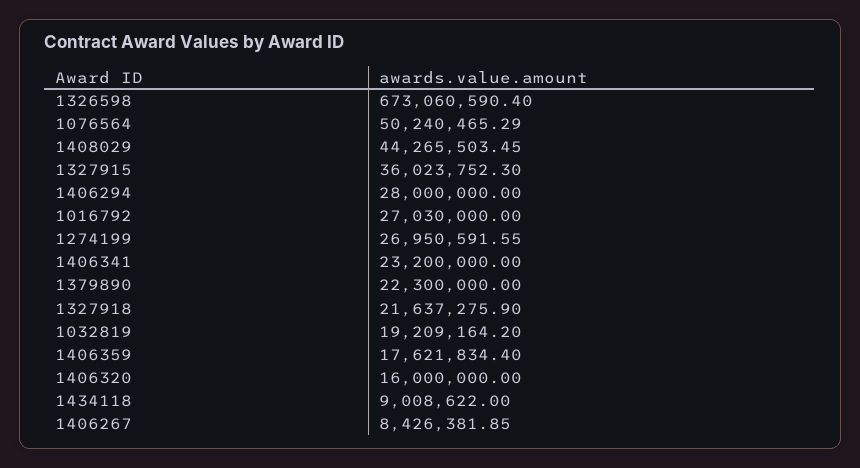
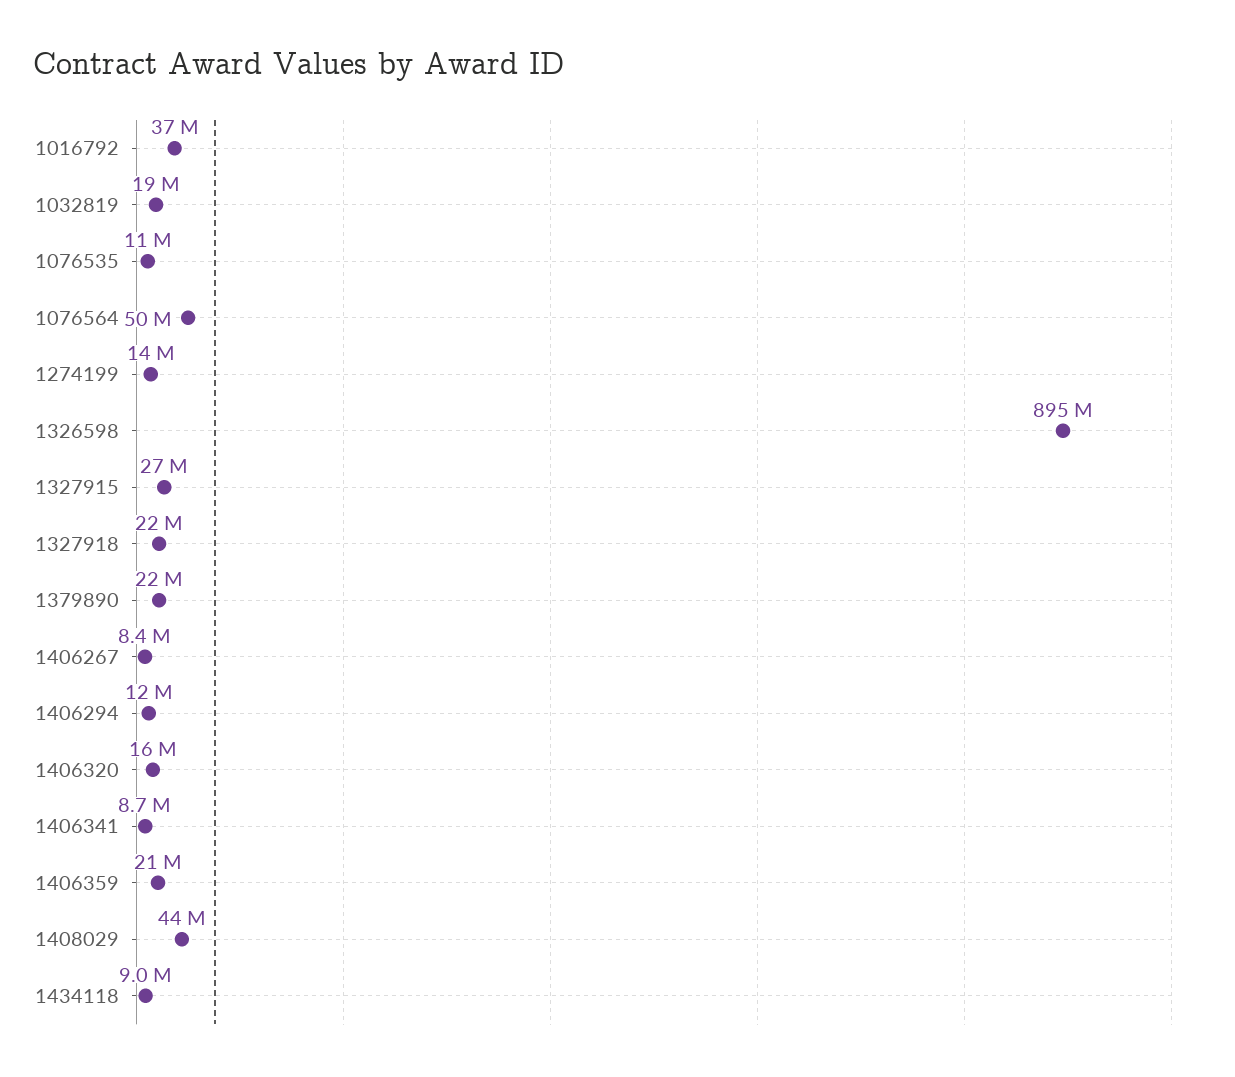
1326598: 673060590.4 -> 895000000
1327915: 36023752.3 -> 27000000
1406294: 28000000 -> 12000000
1016792: 27030000 -> 37000000
1274199: 26950591.55 -> 14000000
1406341: 23200000 -> 8700000
1406359: 17621834.4 -> 21000000
1076535: none -> 11000000

